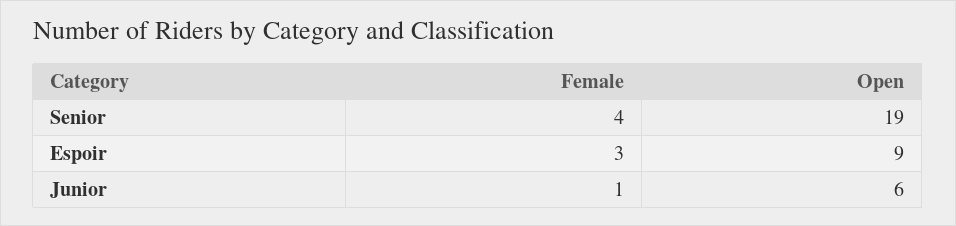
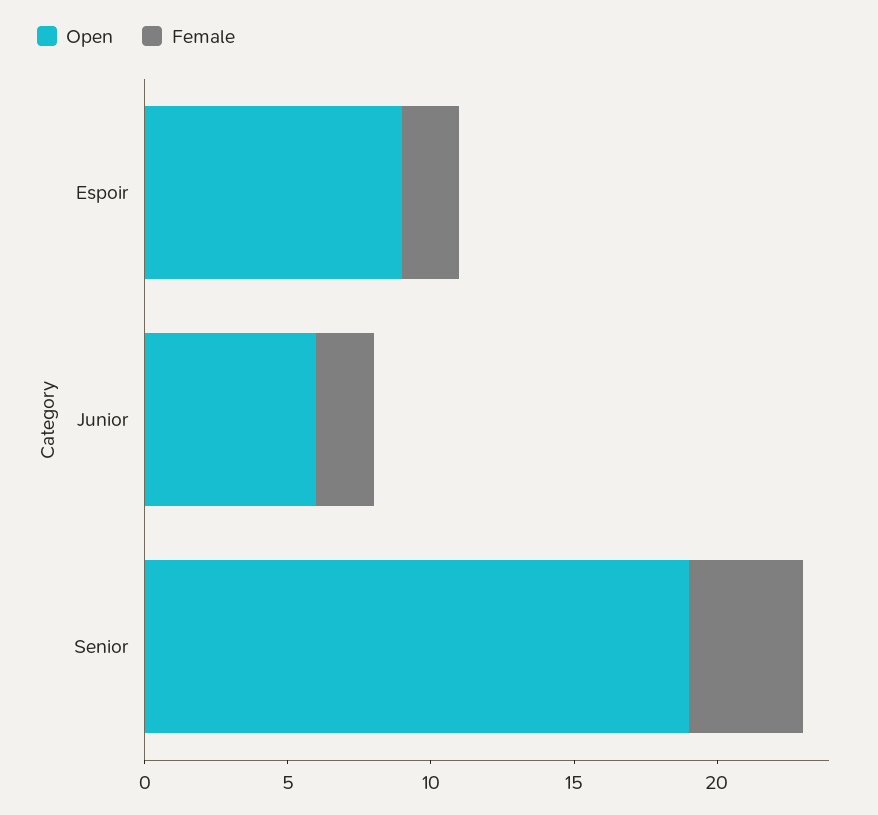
Female, Espoir: 3 -> 2
Female, Junior: 1 -> 2

